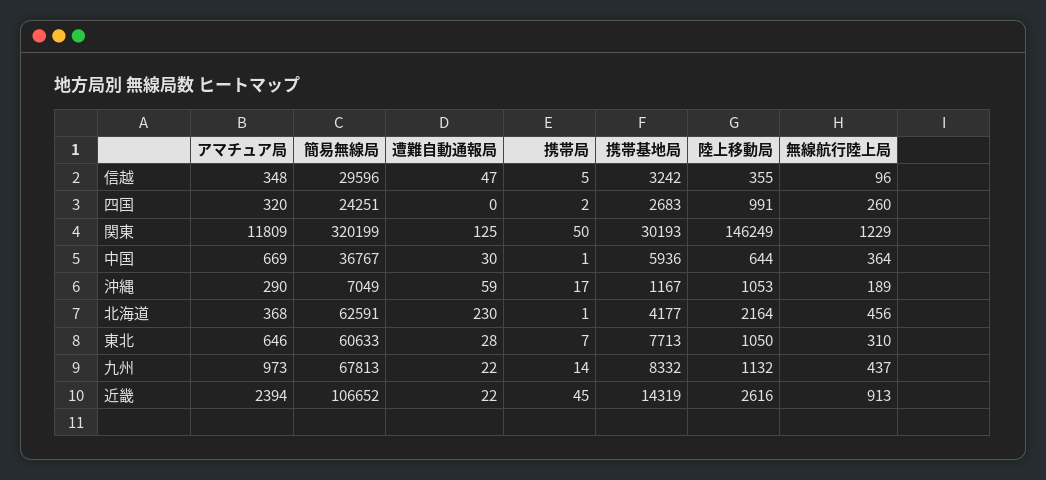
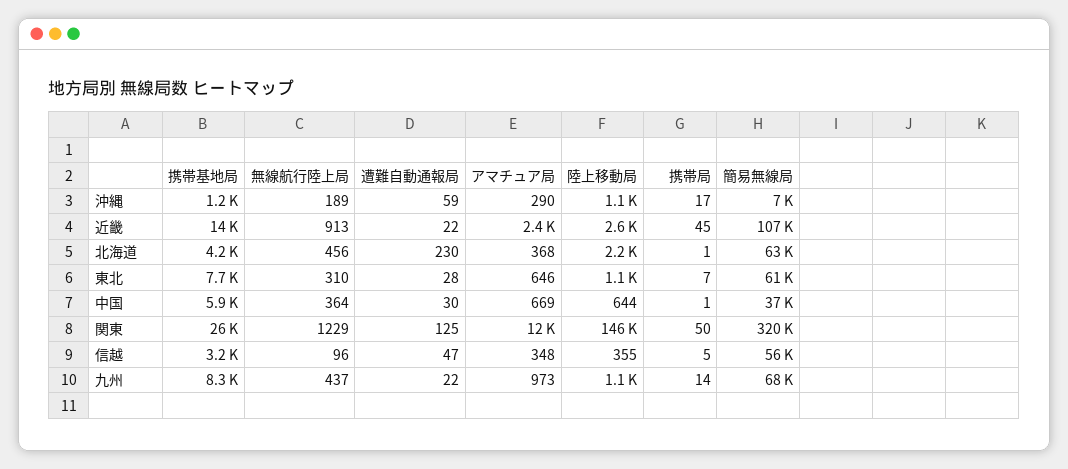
簡易無線局, 信越: 29596 -> 56000
アマチュア局, 四国: 320 -> none
簡易無線局, 四国: 24251 -> none
遭難自動通報局, 四国: 0 -> none
携帯局, 四国: 2 -> none
携帯基地局, 四国: 2683 -> none
陸上移動局, 四国: 991 -> none
無線航行陸上局, 四国: 260 -> none
携帯基地局, 関東: 30193 -> 26000

